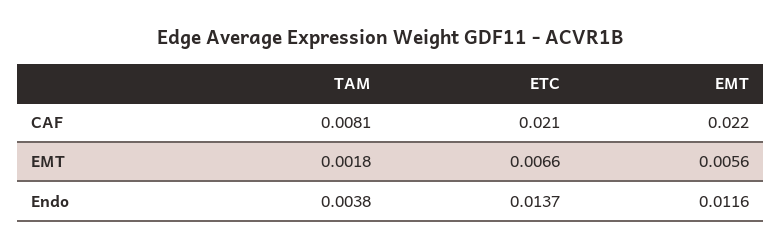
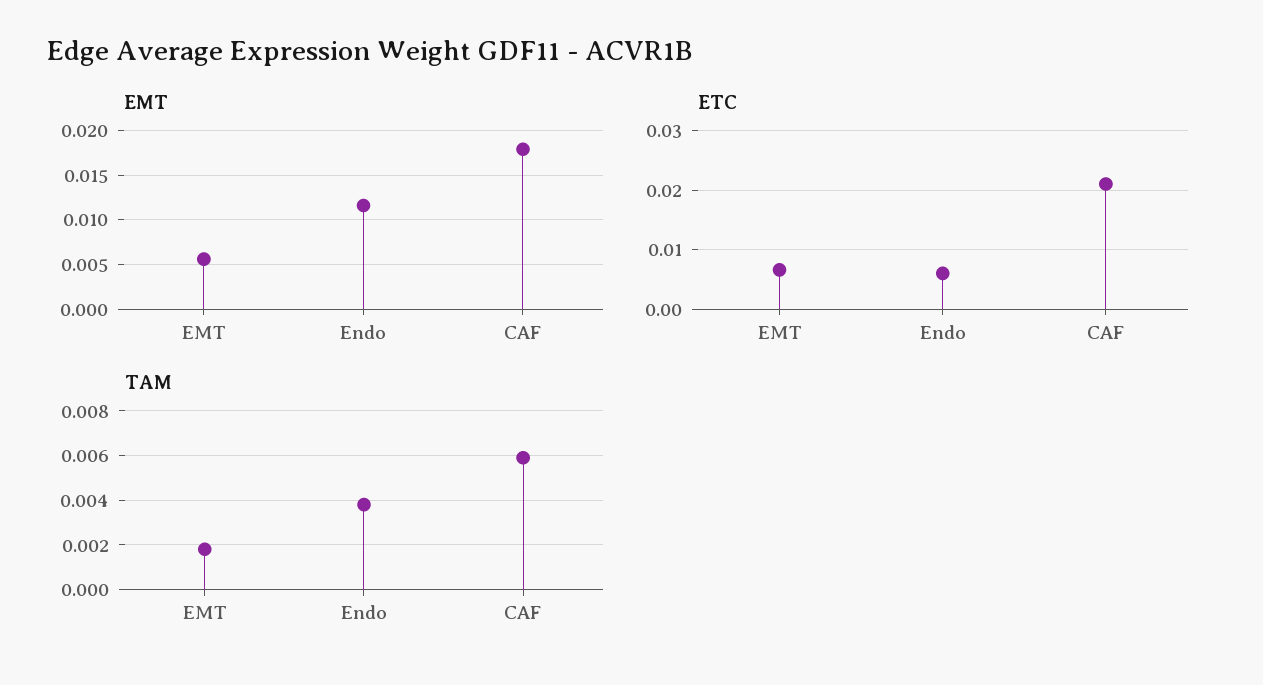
TAM, CAF: 0.0081 -> 0.006
EMT, CAF: 0.022 -> 0.018
ETC, Endo: 0.0137 -> 0.006

